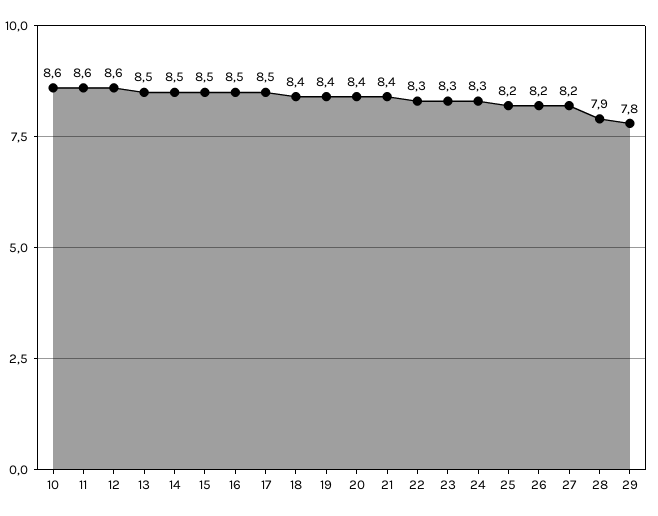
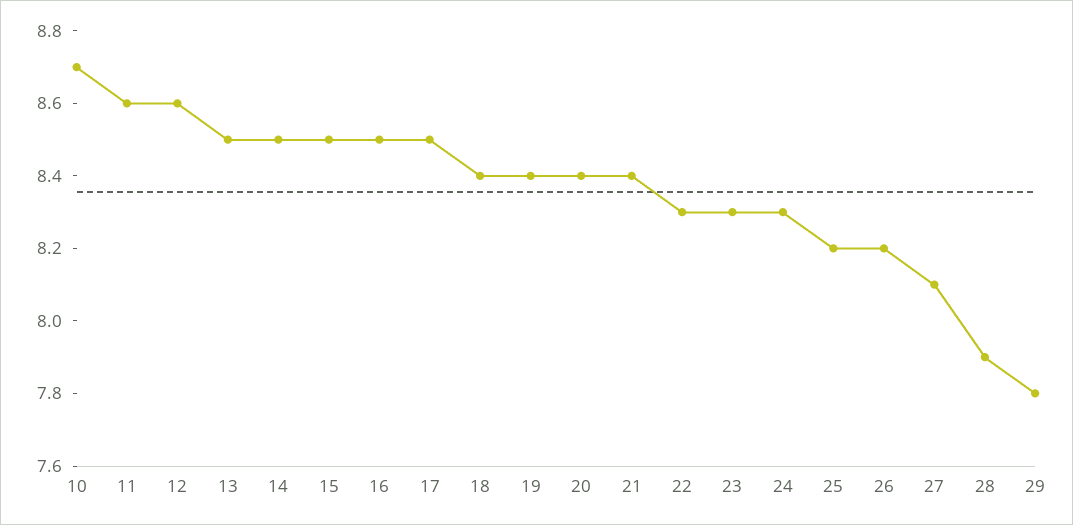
10: 8.6 -> 8.7
27: 8.2 -> 8.1

